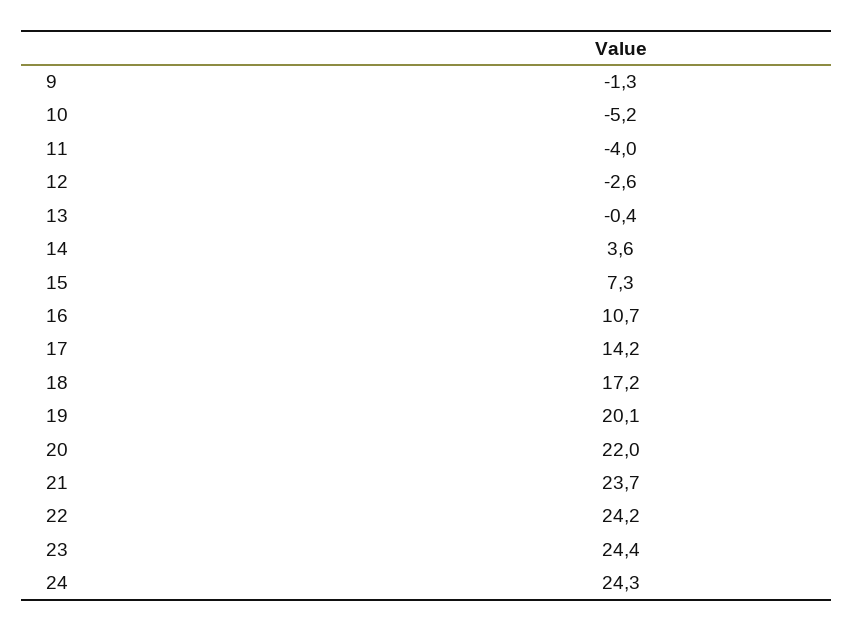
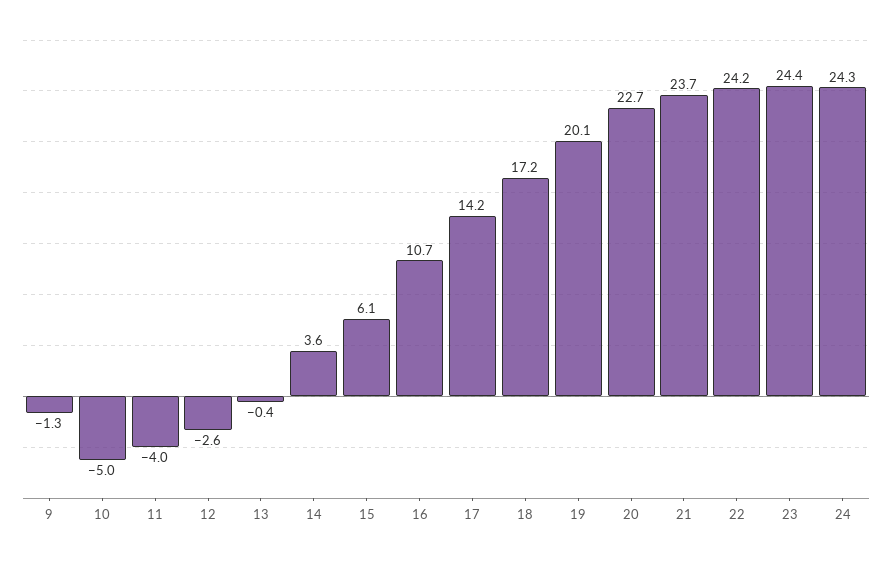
10: -5.2 -> -5
15: 7.3 -> 6.1
20: 22 -> 22.7

